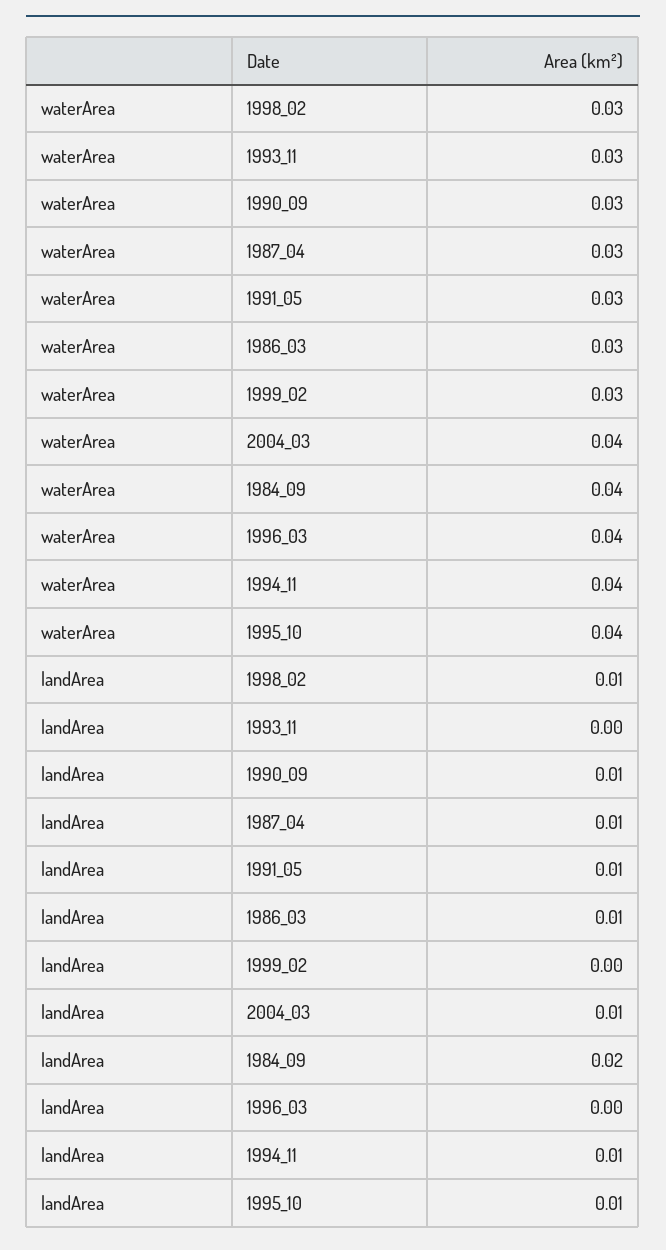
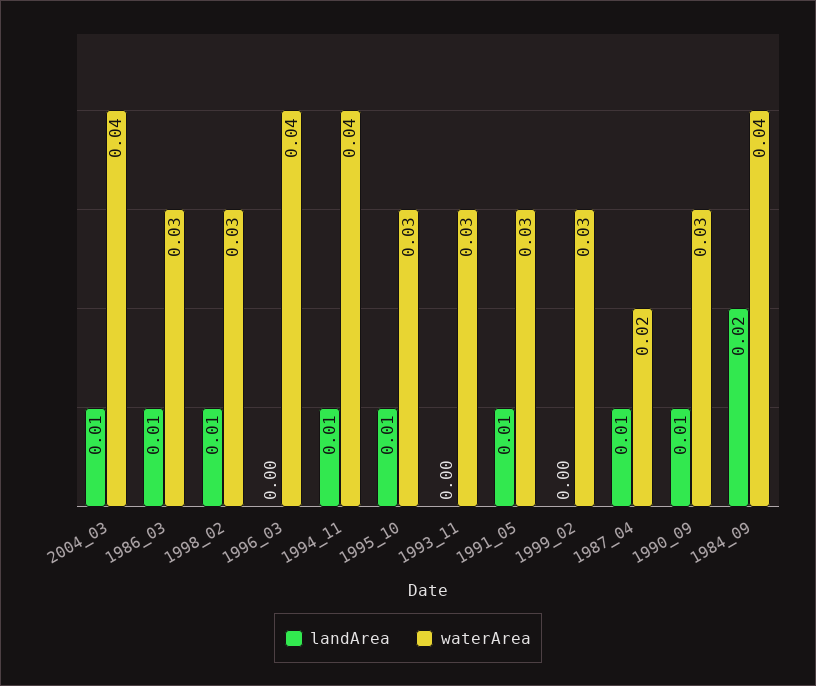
waterArea, 1987_04: 0.03 -> 0.02
waterArea, 1995_10: 0.04 -> 0.03

